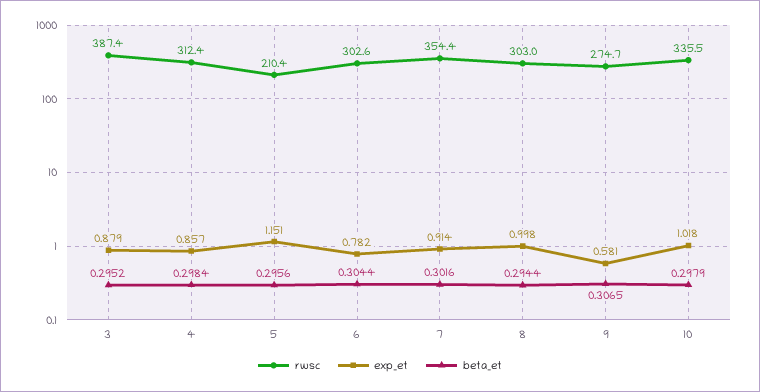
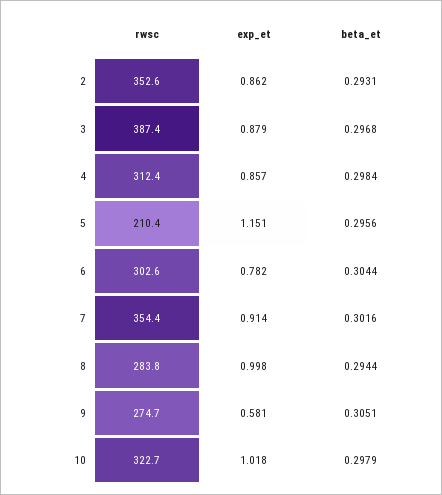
beta_et, 3: 0.2952 -> 0.2968
rwsc, 8: 303 -> 283.8
beta_et, 9: 0.3065 -> 0.3051
rwsc, 10: 335.5 -> 322.7
rwsc, 2: none -> 352.6
exp_et, 2: none -> 0.862
beta_et, 2: none -> 0.2931

